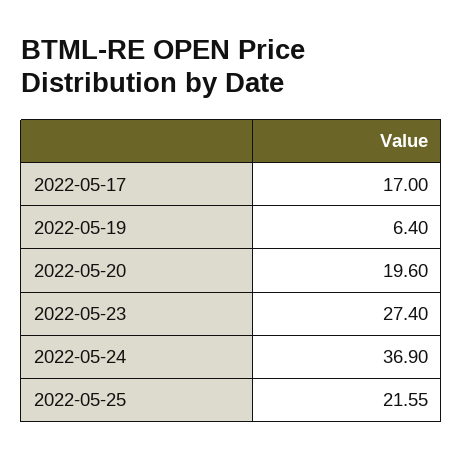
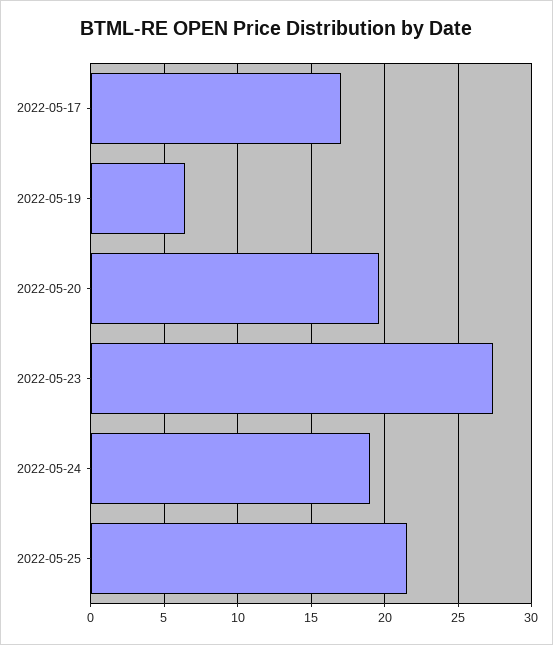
2022-05-24: 36.9 -> 19

